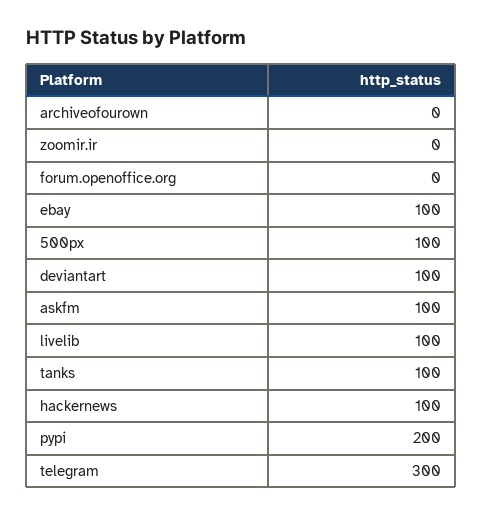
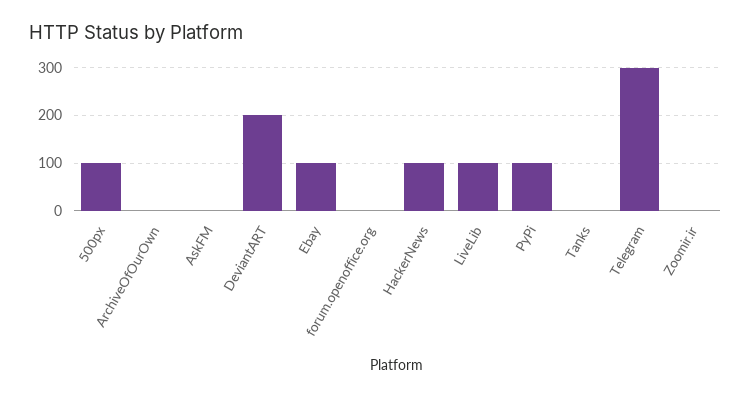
deviantart: 100 -> 200
askfm: 100 -> 0
tanks: 100 -> 0
pypi: 200 -> 100

